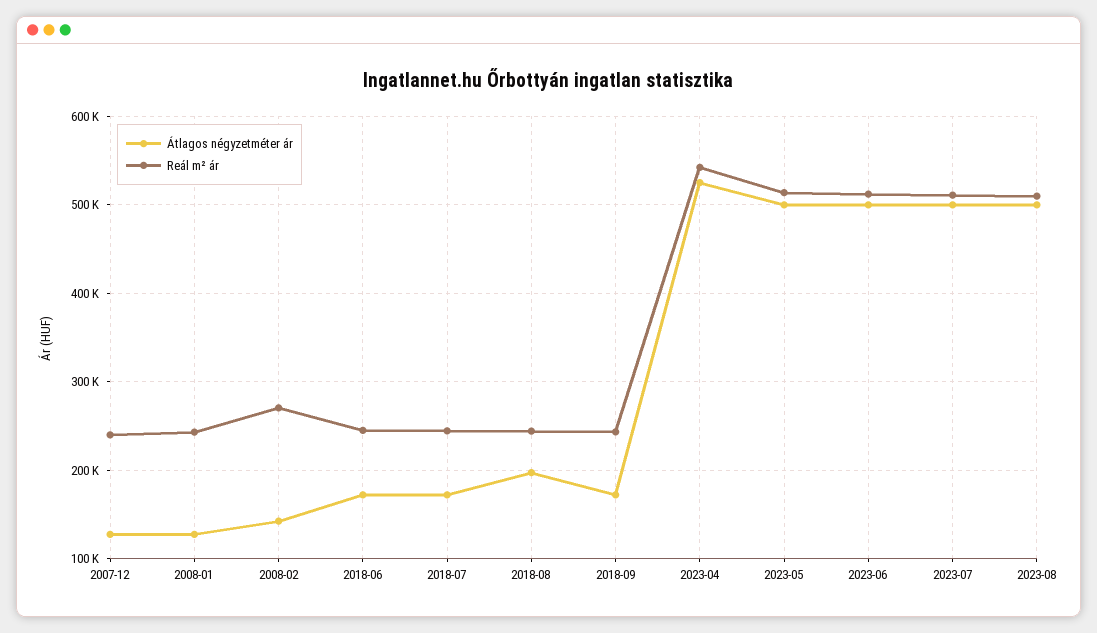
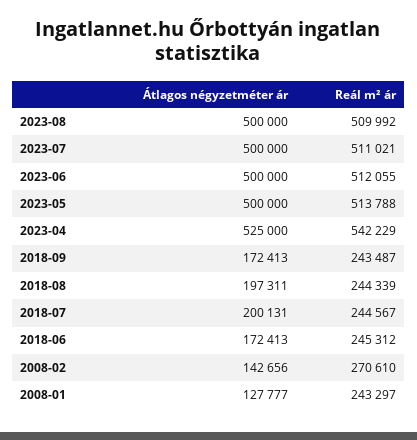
Átlagos négyzetméter ár, 2007-12: 130000 -> none
Reál m² ár, 2007-12: 240000 -> none
Átlagos négyzetméter ár, 2018-07: 170000 -> 200131

